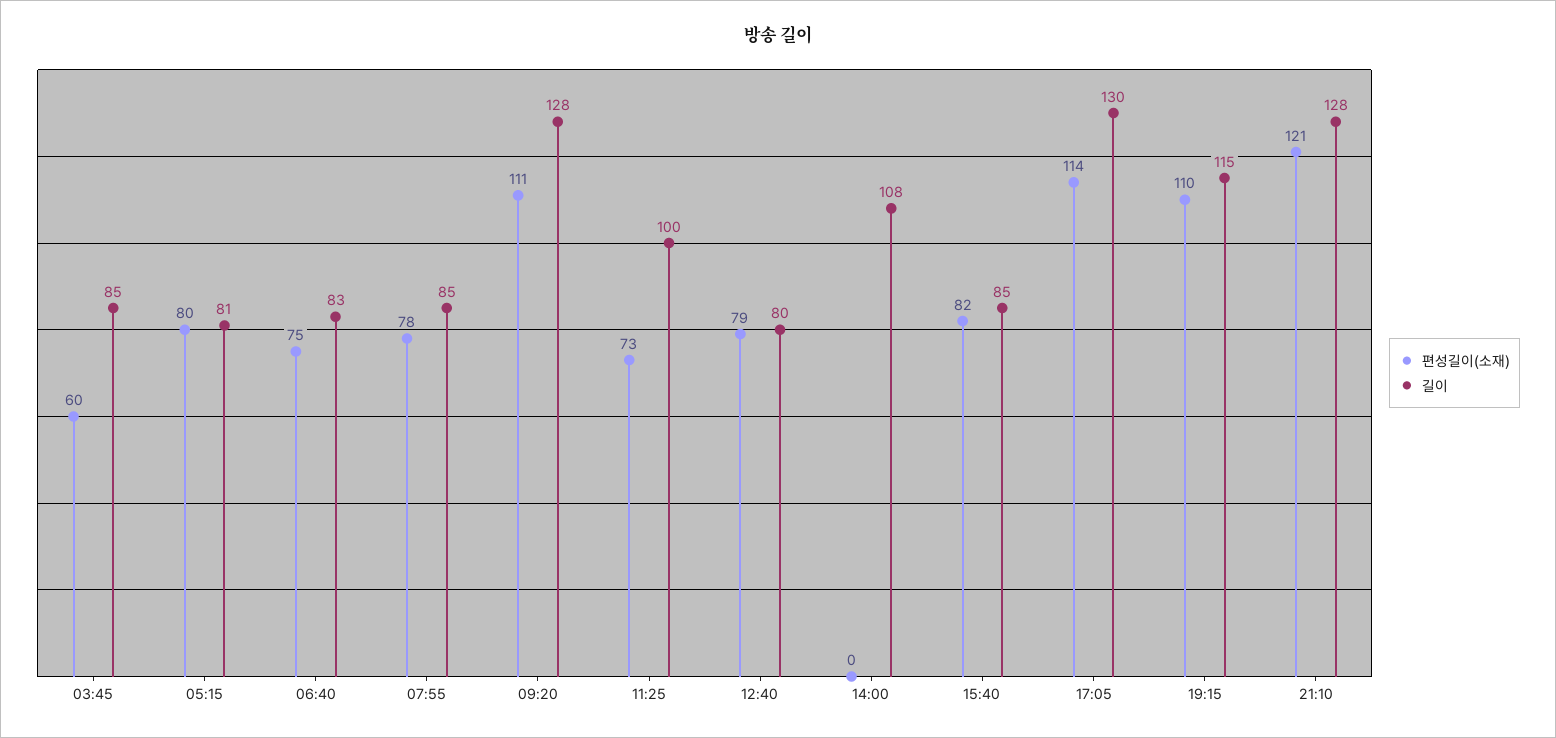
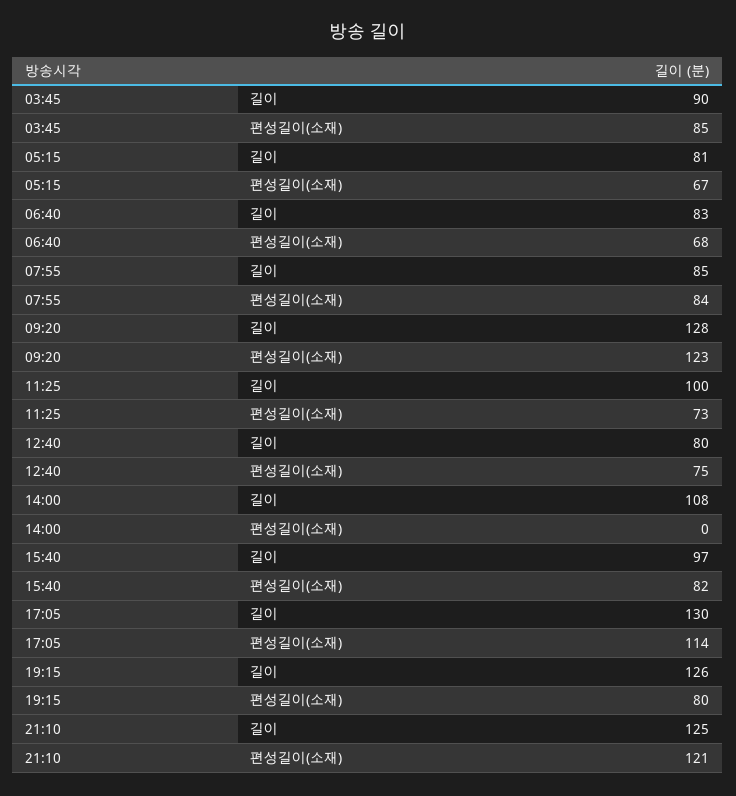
편성길이(소재), 03:45: 60 -> 85
길이, 03:45: 85 -> 90
편성길이(소재), 05:15: 80 -> 67
편성길이(소재), 06:40: 75 -> 68
편성길이(소재), 07:55: 78 -> 84
편성길이(소재), 09:20: 111 -> 123
편성길이(소재), 12:40: 79 -> 75
길이, 15:40: 85 -> 97
편성길이(소재), 19:15: 110 -> 80
길이, 19:15: 115 -> 126
길이, 21:10: 128 -> 125

